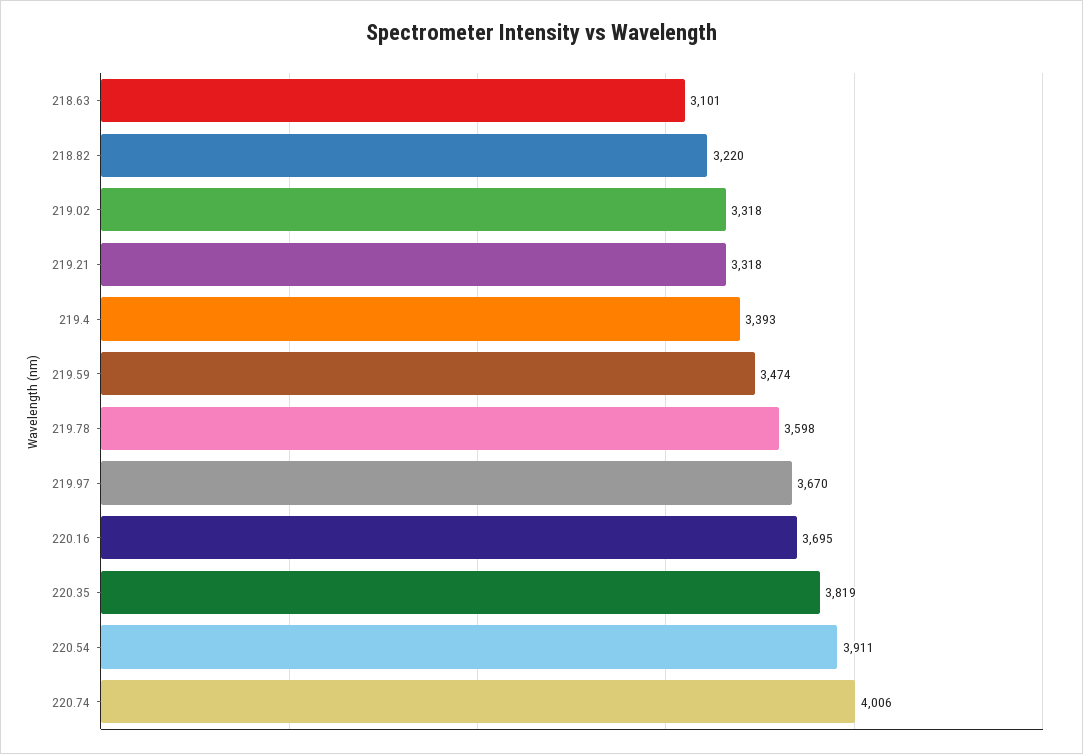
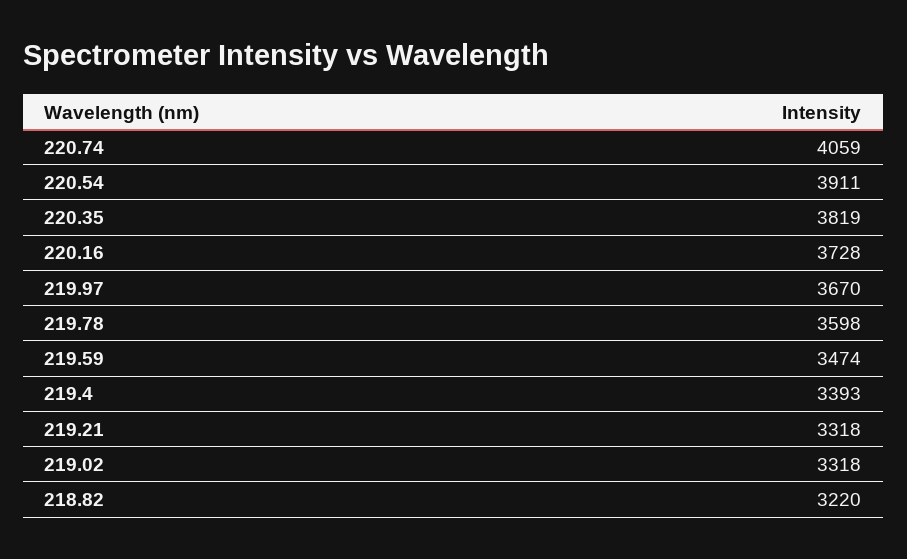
218.63: 3101 -> none
220.16: 3695 -> 3728
220.74: 4006 -> 4059

